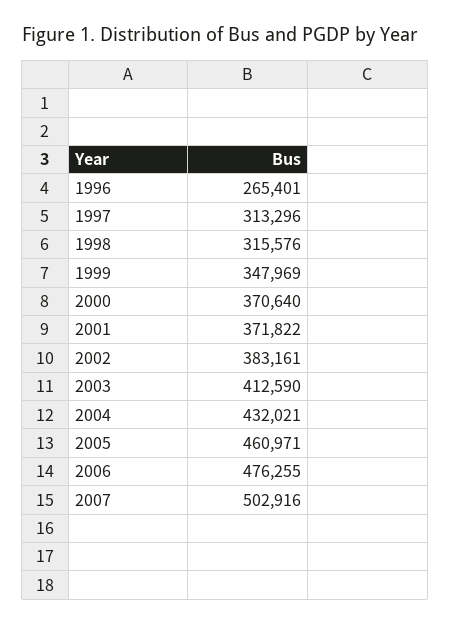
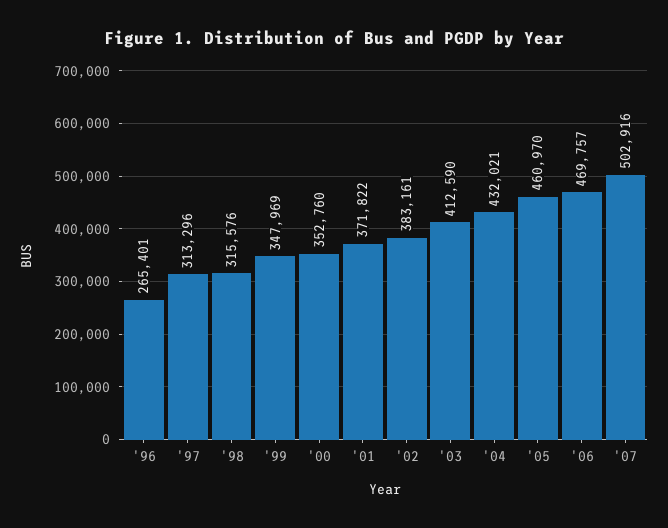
2000: 370640 -> 352760
2005: 460971 -> 460970
2006: 476255 -> 469757

